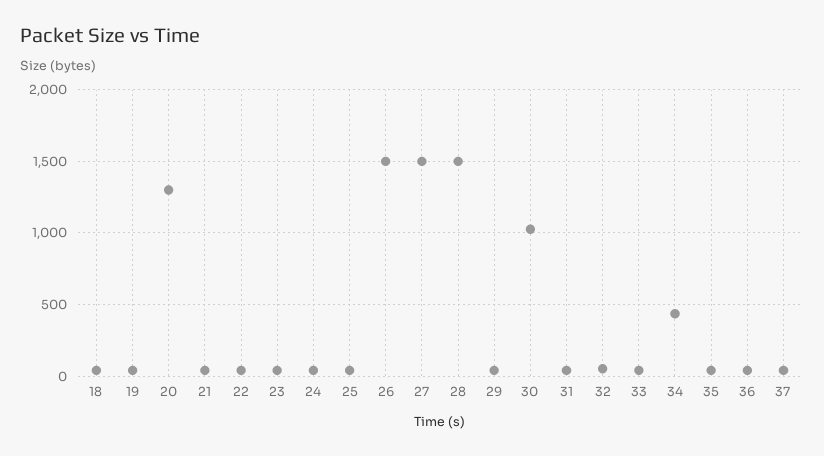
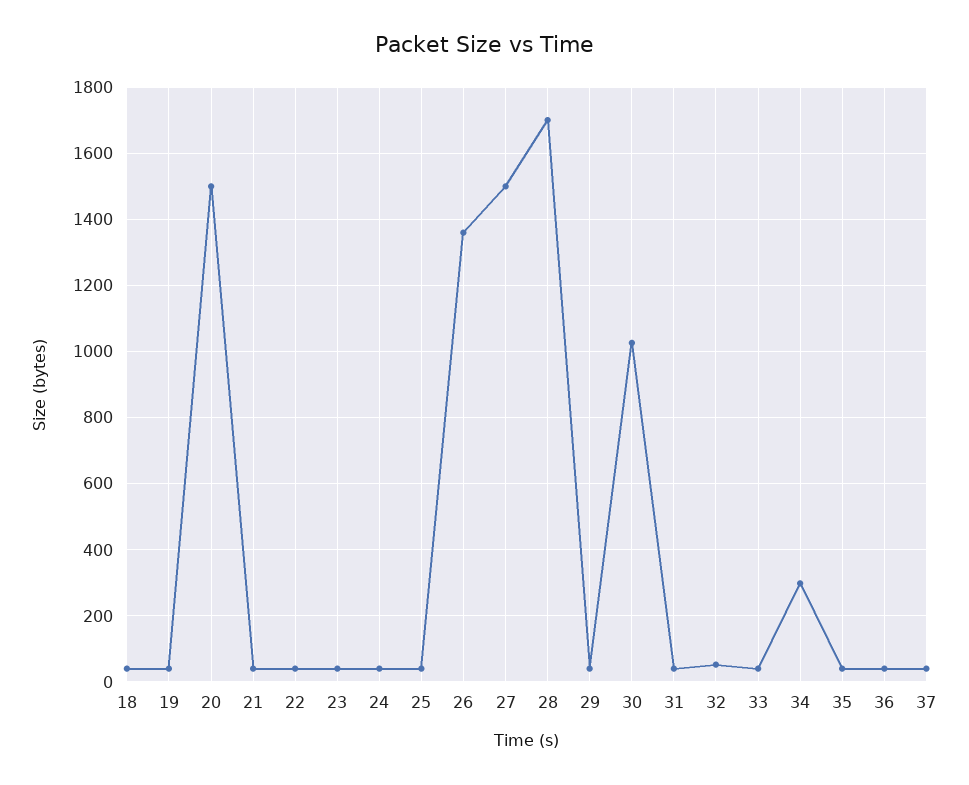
20: 1300 -> 1500
26: 1500 -> 1360
28: 1500 -> 1700
34: 450 -> 300

